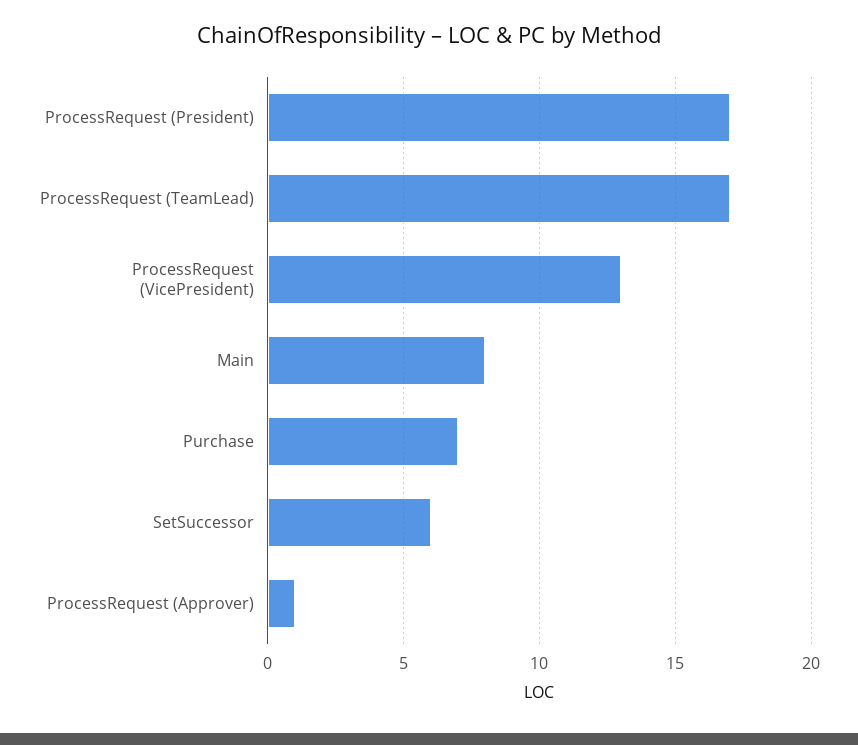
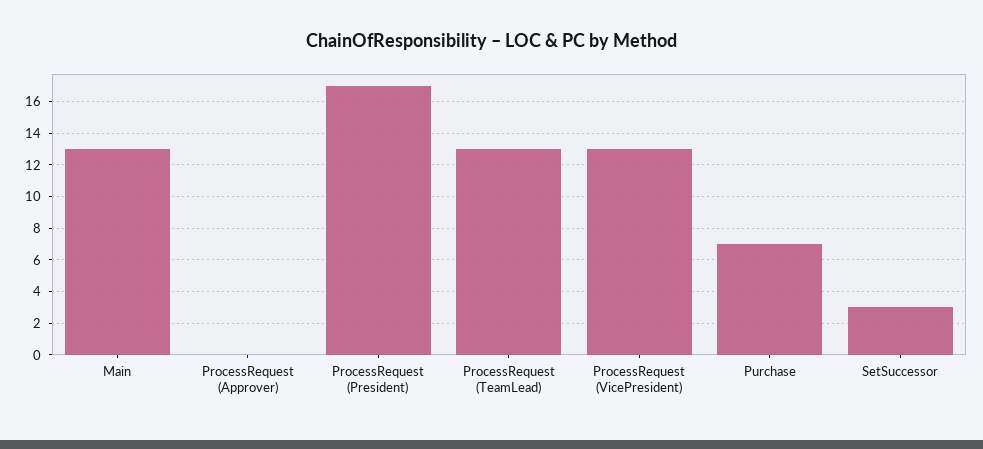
ProcessRequest (TeamLead): 17 -> 13
Main: 8 -> 13
SetSuccessor: 6 -> 3
ProcessRequest (Approver): 1 -> 0

